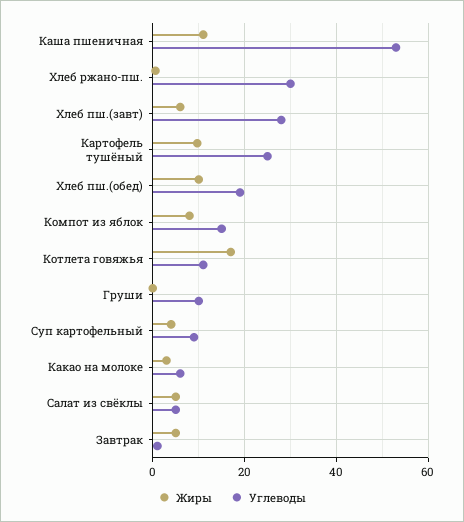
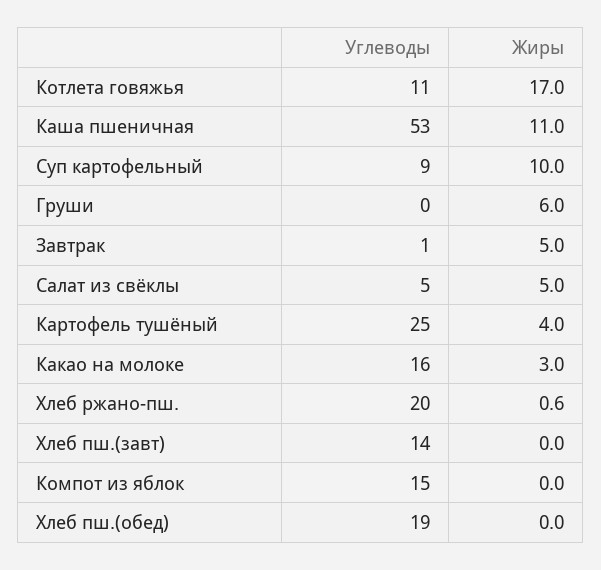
Углеводы, Хлеб ржано-пш.: 30 -> 20
Жиры, Хлеб пш.(завт): 6 -> 0
Углеводы, Хлеб пш.(завт): 28 -> 14
Жиры, Картофель тушёный: 10 -> 4
Жиры, Хлеб пш.(обед): 10 -> 0
Жиры, Компот из яблок: 8 -> 0
Жиры, Груши: 0 -> 6
Углеводы, Груши: 10 -> 0
Жиры, Суп картофельный: 4 -> 10
Углеводы, Какао на молоке: 6 -> 16

